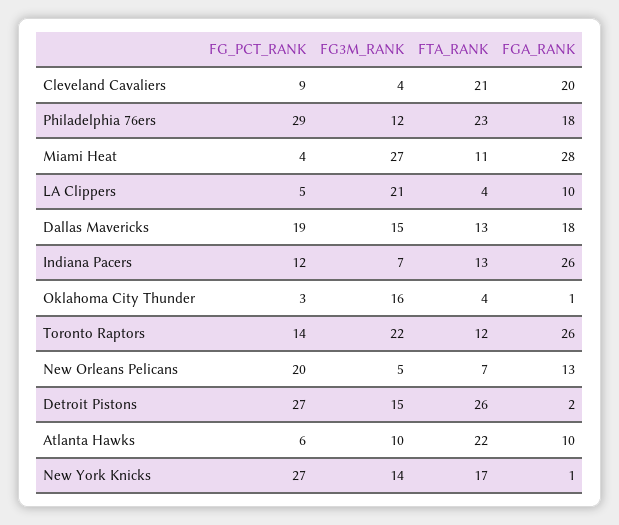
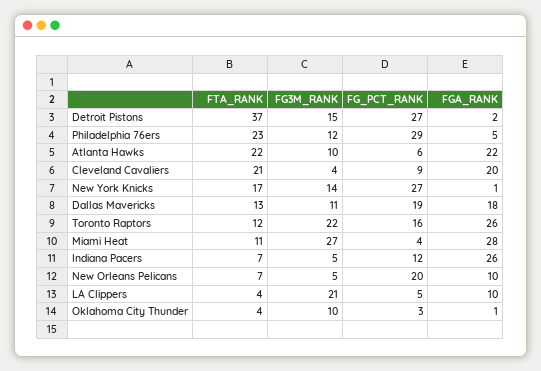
FGA_RANK, Philadelphia 76ers: 18 -> 5
FG3M_RANK, Dallas Mavericks: 15 -> 11
FG3M_RANK, Indiana Pacers: 7 -> 5
FTA_RANK, Indiana Pacers: 13 -> 7
FG3M_RANK, Oklahoma City Thunder: 16 -> 10
FG_PCT_RANK, Toronto Raptors: 14 -> 16
FGA_RANK, New Orleans Pelicans: 13 -> 10
FTA_RANK, Detroit Pistons: 26 -> 37
FGA_RANK, Atlanta Hawks: 10 -> 22

